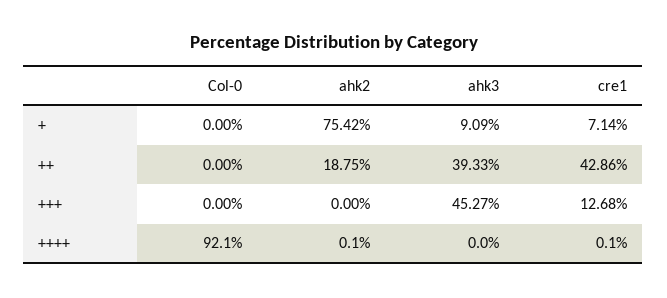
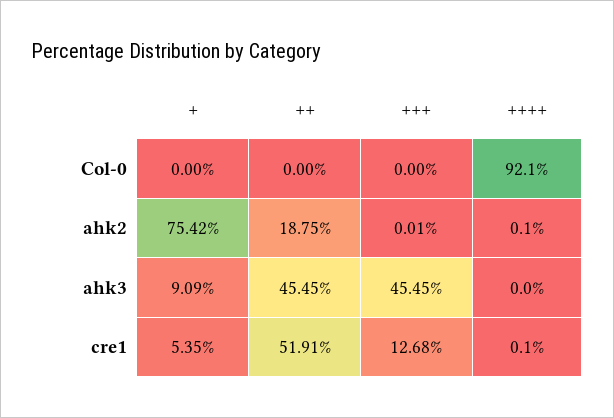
cre1, +: 7.14 -> 5.35
ahk3, ++: 39.33 -> 45.45
cre1, ++: 42.86 -> 51.91
ahk2, +++: 0 -> 0.01
ahk3, +++: 45.27 -> 45.45

